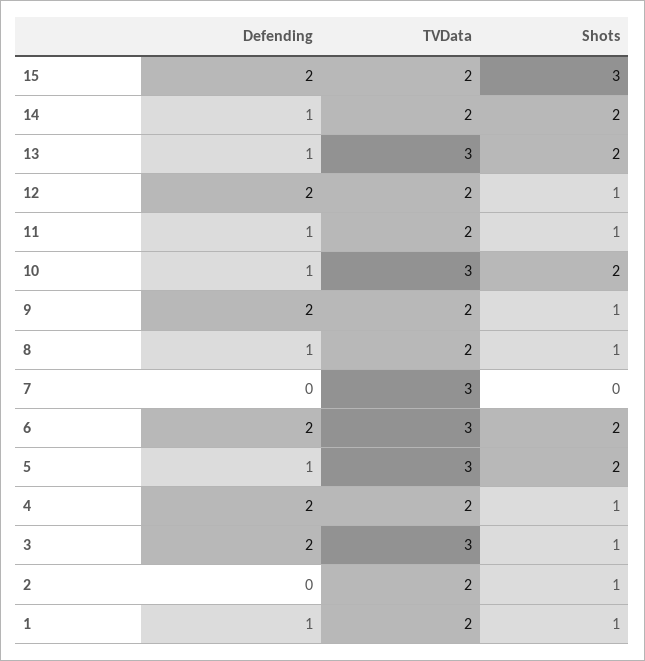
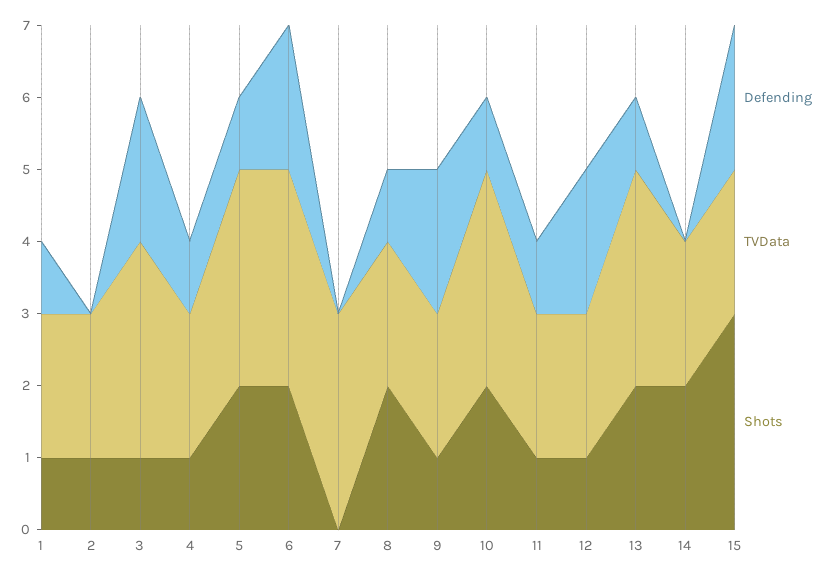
Defending, 14: 1 -> 0
Shots, 8: 1 -> 2
Defending, 4: 2 -> 1

